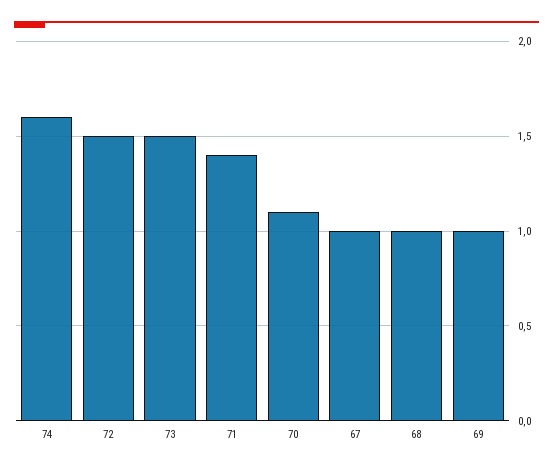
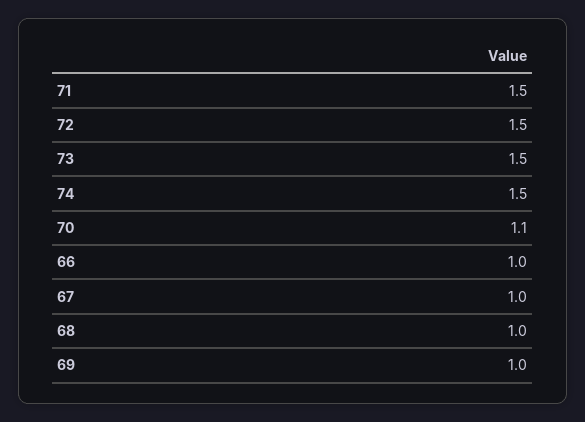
74: 1.6 -> 1.5
71: 1.4 -> 1.5
66: none -> 1

